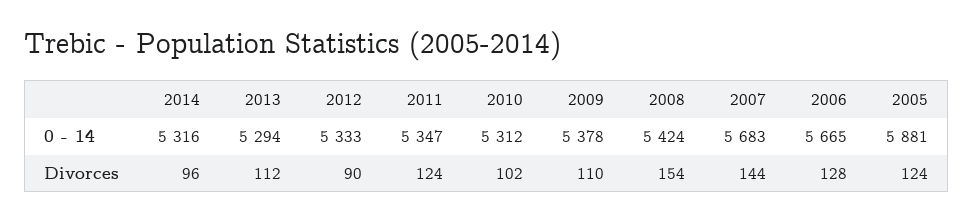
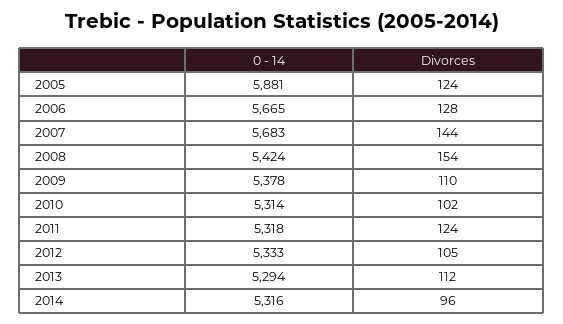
2011, 0 - 14: 5347 -> 5318
2010, 0 - 14: 5312 -> 5314
2012, Divorces: 90 -> 105

